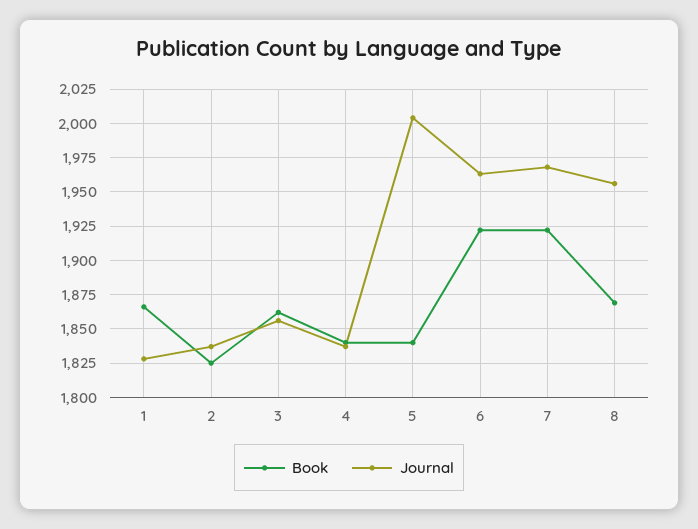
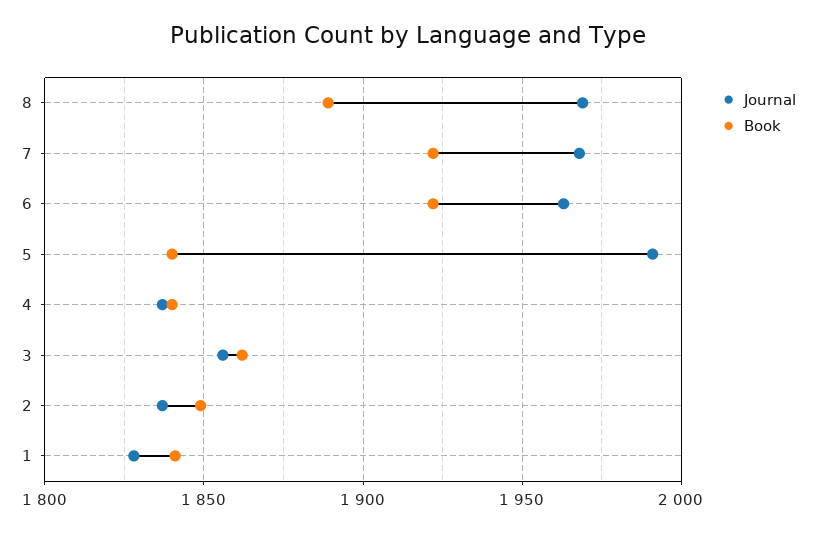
Book, 1: 1865 -> 1840
Book, 2: 1825 -> 1850
Journal, 5: 2005 -> 1990
Book, 8: 1870 -> 1890
Journal, 8: 1955 -> 1970

